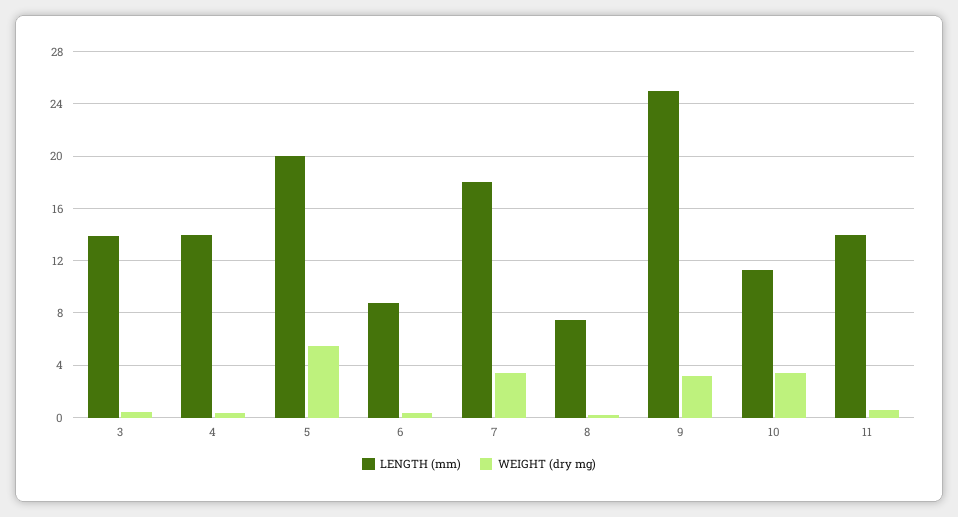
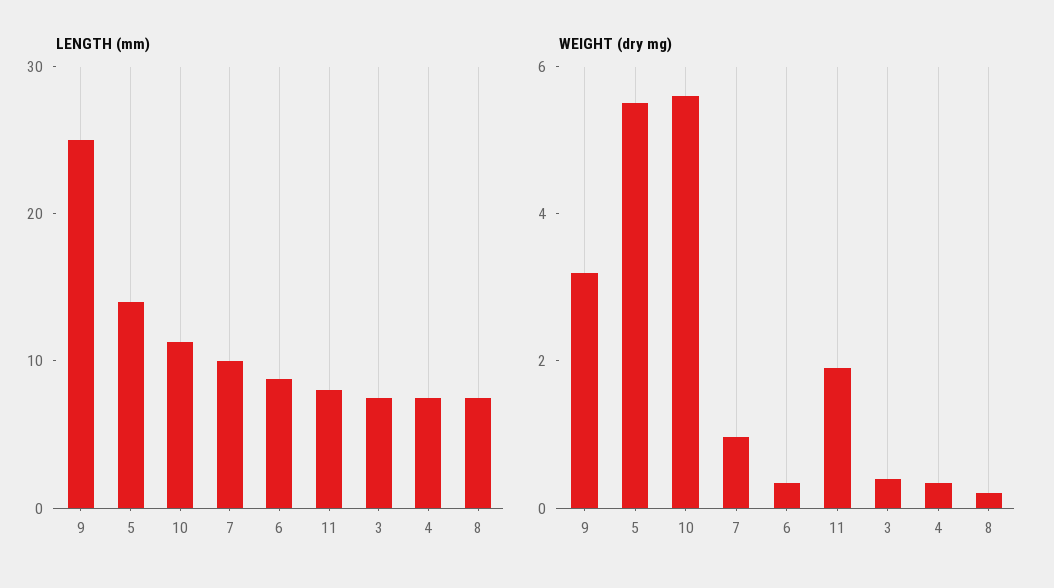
LENGTH (mm), 3: 14 -> 8
LENGTH (mm), 4: 14 -> 8
LENGTH (mm), 5: 20 -> 14
LENGTH (mm), 7: 18 -> 10
WEIGHT (dry mg), 7: 3.5 -> 1
WEIGHT (dry mg), 10: 3.5 -> 5.5
LENGTH (mm), 11: 14 -> 8
WEIGHT (dry mg), 11: 0.5 -> 2

